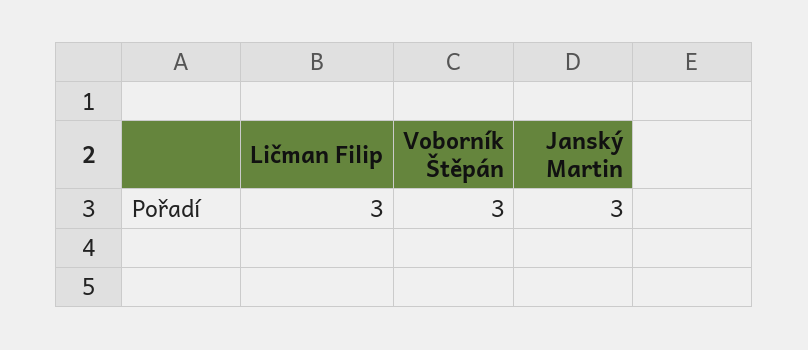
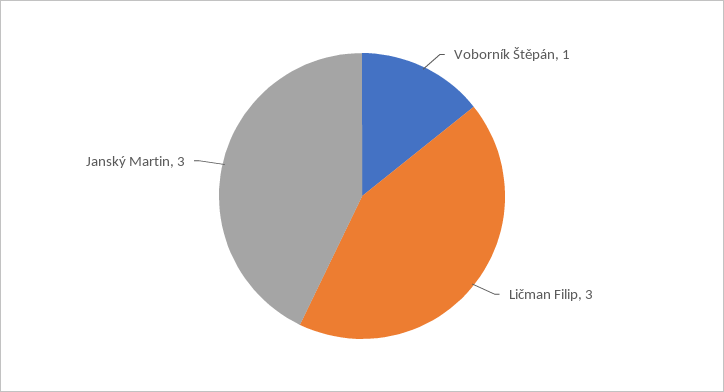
Voborník Štěpán: 3 -> 1

